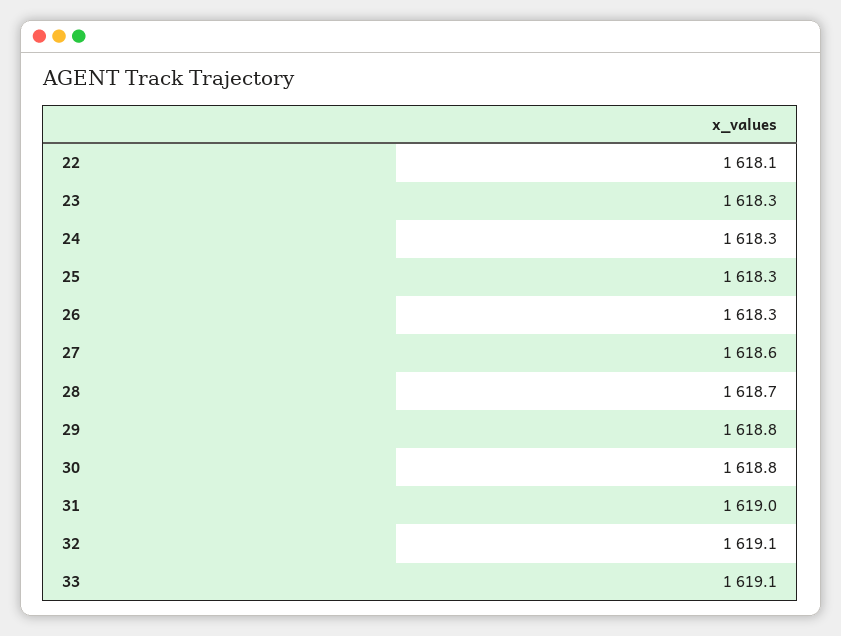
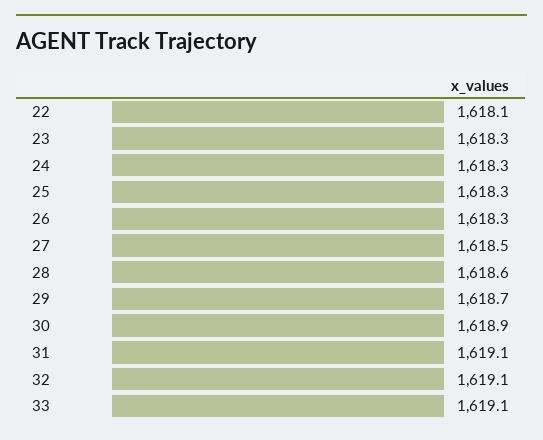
27: 1618.6 -> 1618.5
28: 1618.7 -> 1618.6
29: 1618.8 -> 1618.7
30: 1618.8 -> 1618.9
31: 1619 -> 1619.1

